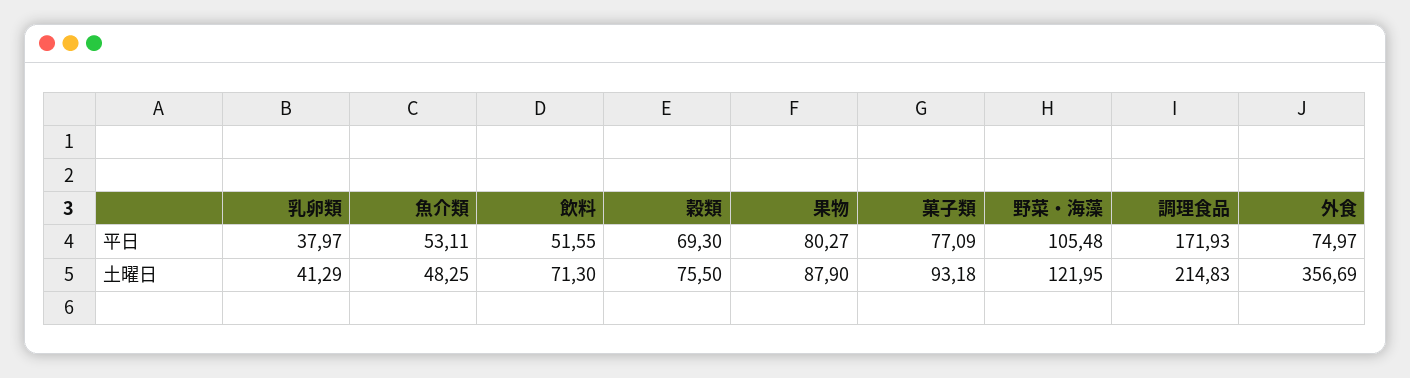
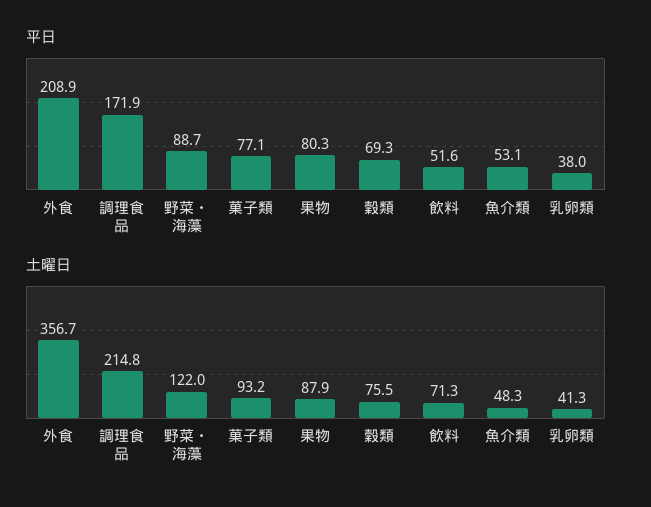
平日, 野菜・海藻: 105.48 -> 88.7
平日, 外食: 74.97 -> 208.9

